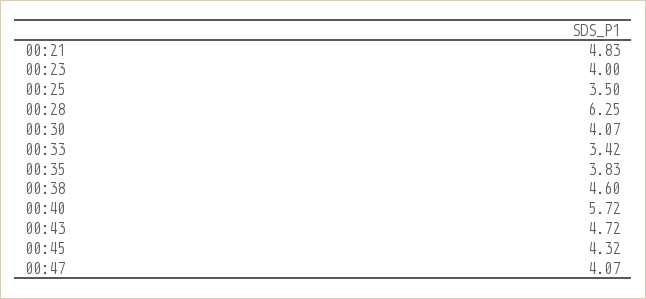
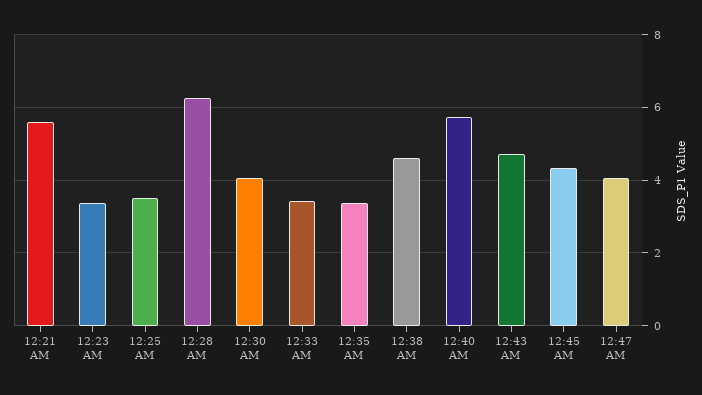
00:21: 4.83 -> 5.6
00:23: 4 -> 3.4
00:35: 3.83 -> 3.4

